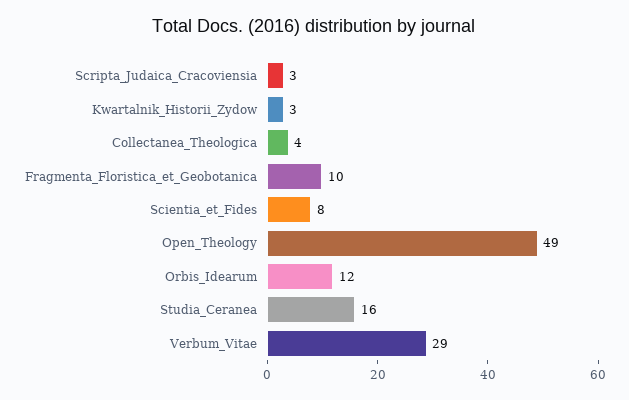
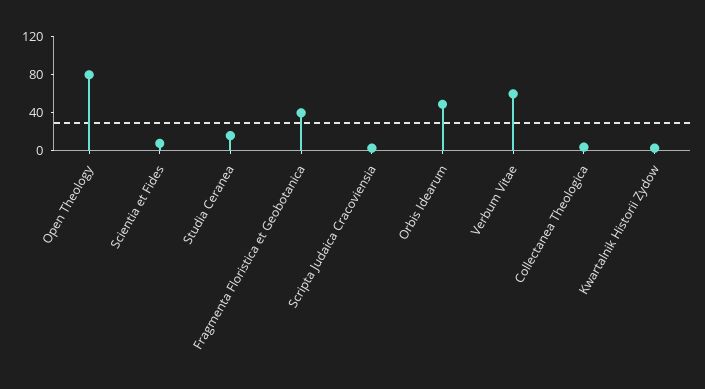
Fragmenta_Floristica_et_Geobotanica: 10 -> 40
Open_Theology: 49 -> 80
Orbis_Idearum: 12 -> 50
Verbum_Vitae: 29 -> 60

